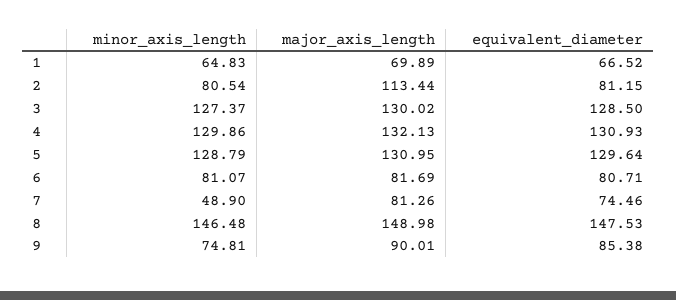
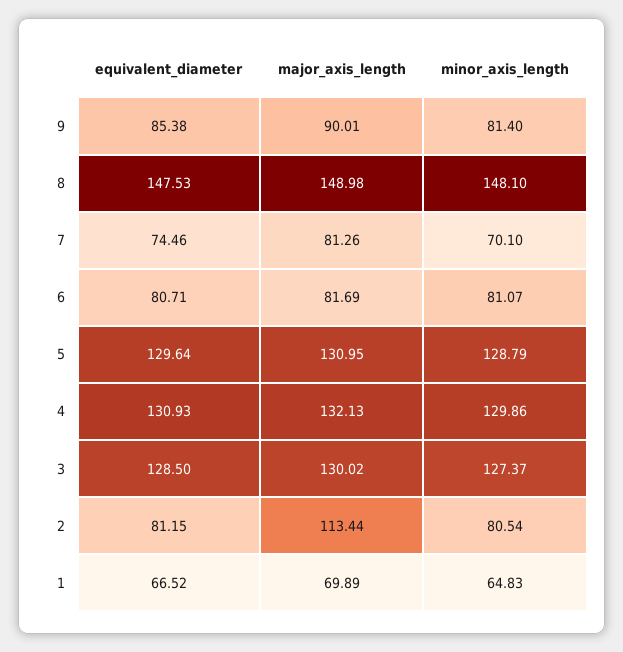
minor_axis_length, 7: 48.9 -> 70.1
minor_axis_length, 8: 146.48 -> 148.1
minor_axis_length, 9: 74.81 -> 81.4

